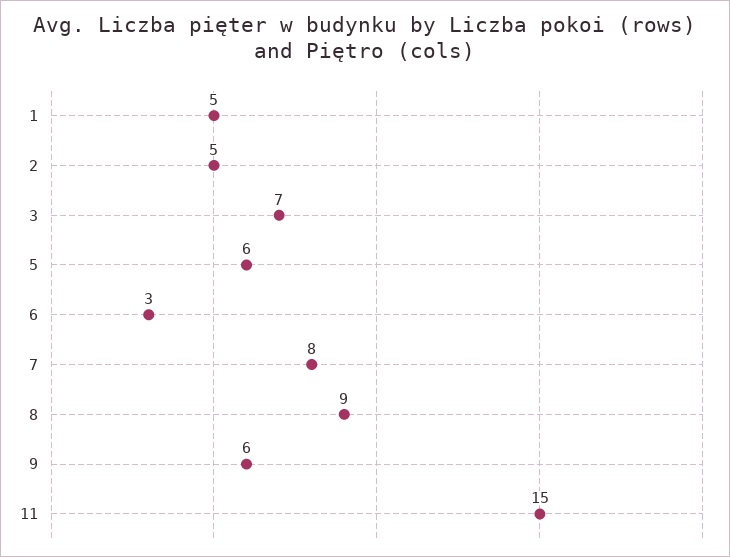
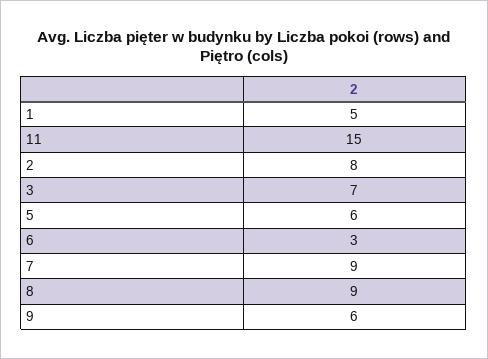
2: 5 -> 8
7: 8 -> 9

